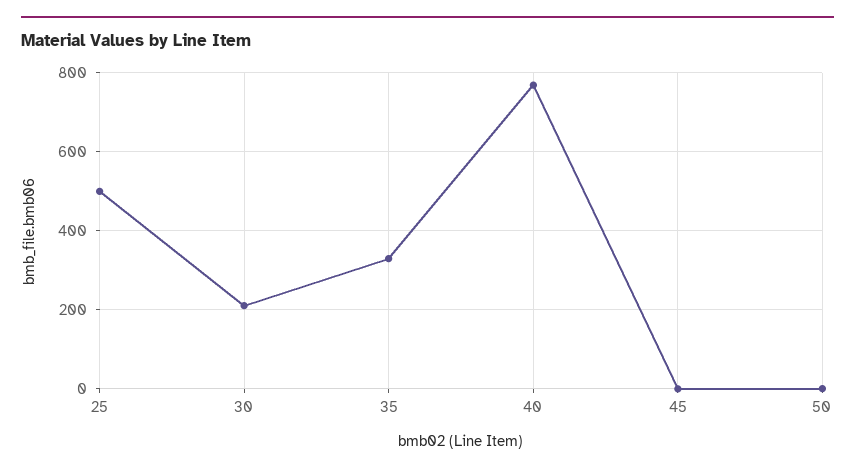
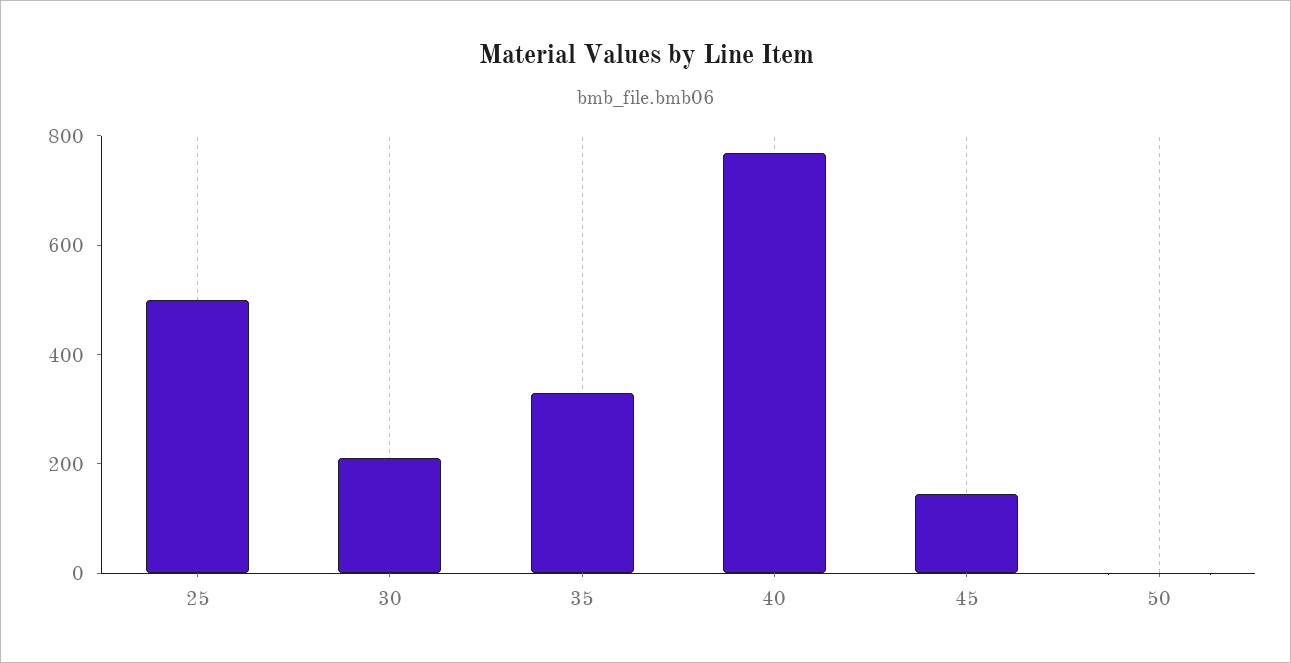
45: 0 -> 150

